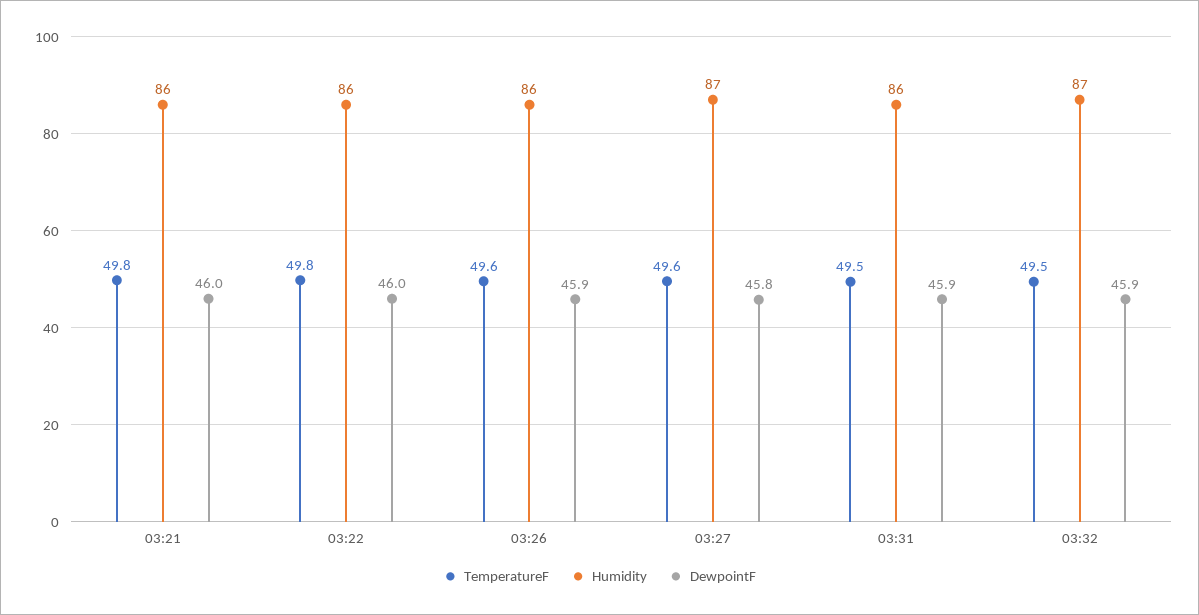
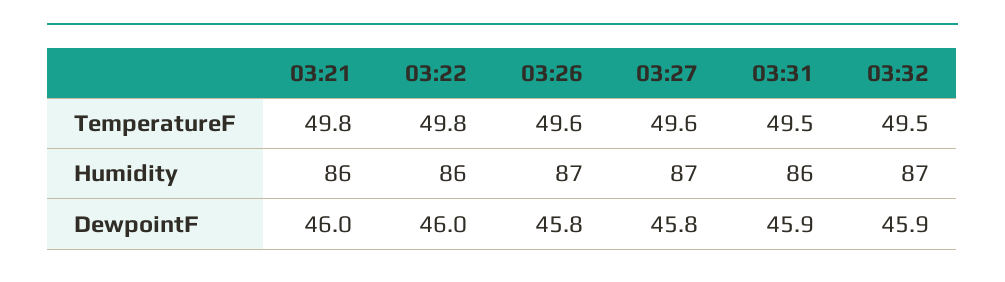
Humidity, 03:26: 86 -> 87
DewpointF, 03:26: 45.9 -> 45.8

